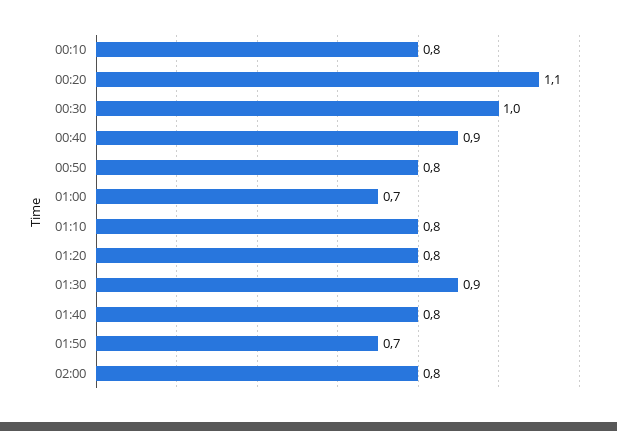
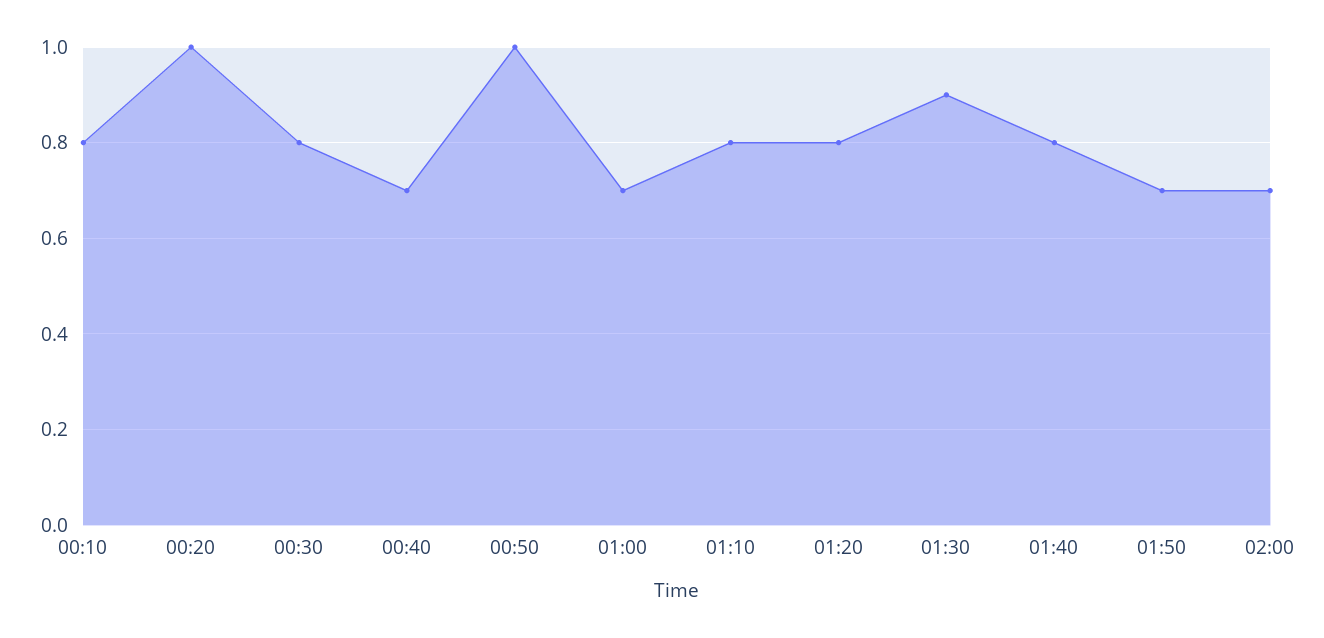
00:20: 1.1 -> 1
00:30: 1 -> 0.8
00:40: 0.9 -> 0.7
00:50: 0.8 -> 1
02:00: 0.8 -> 0.7

